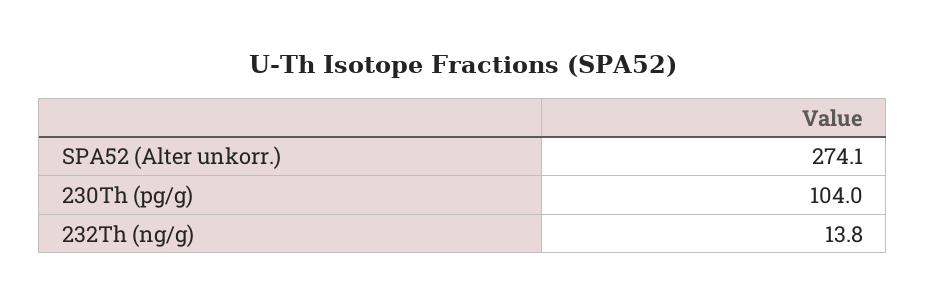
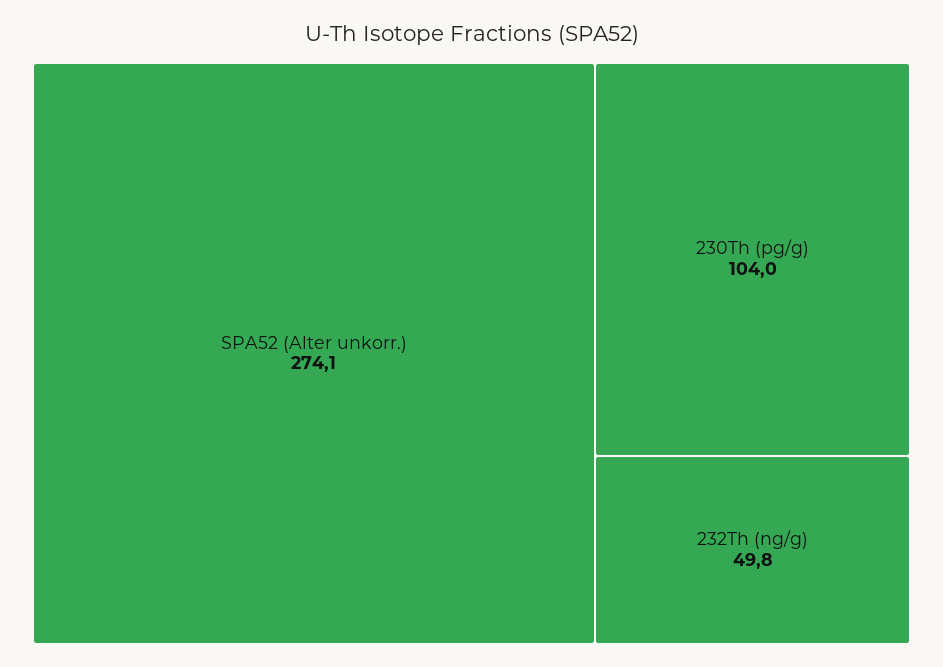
232Th (ng/g): 13.8 -> 49.8

